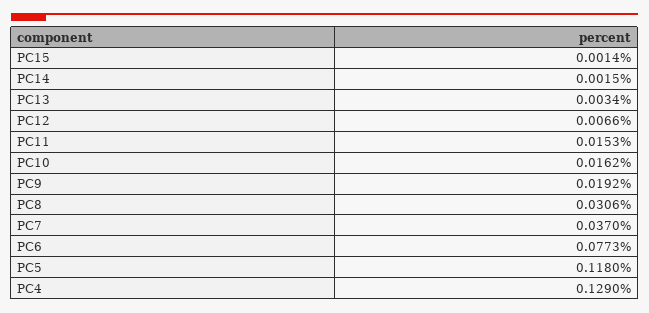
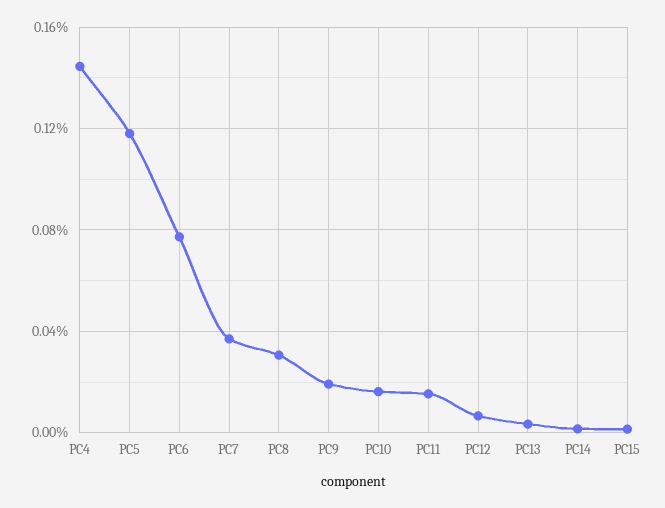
PC4: 0.129 -> 0.145

